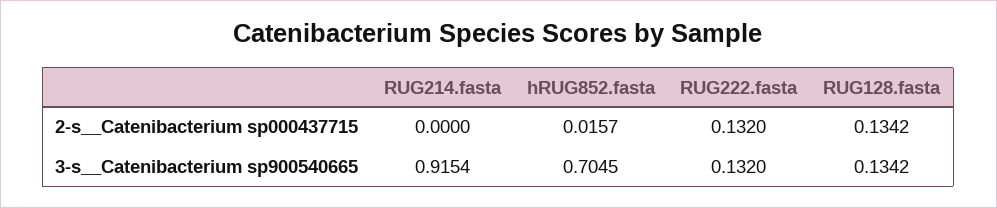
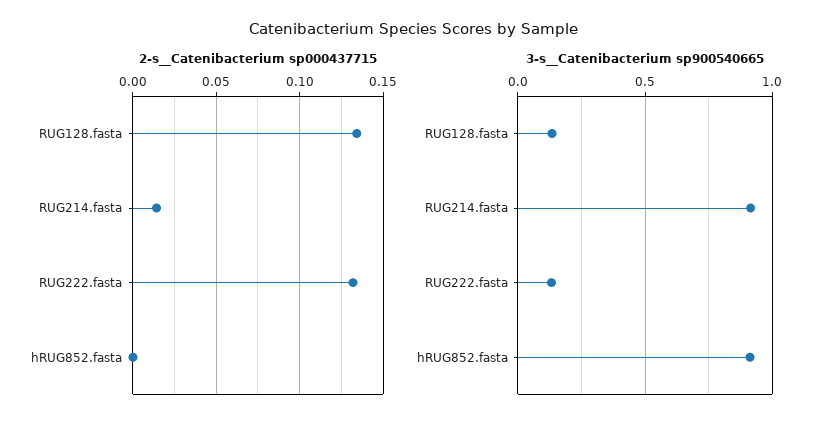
2-s__Catenibacterium sp000437715, RUG214.fasta: 0 -> 0.015
2-s__Catenibacterium sp000437715, hRUG852.fasta: 0.0157 -> 0
3-s__Catenibacterium sp900540665, hRUG852.fasta: 0.7045 -> 0.9

